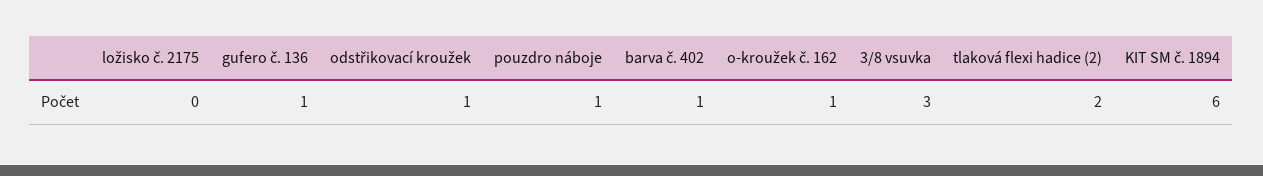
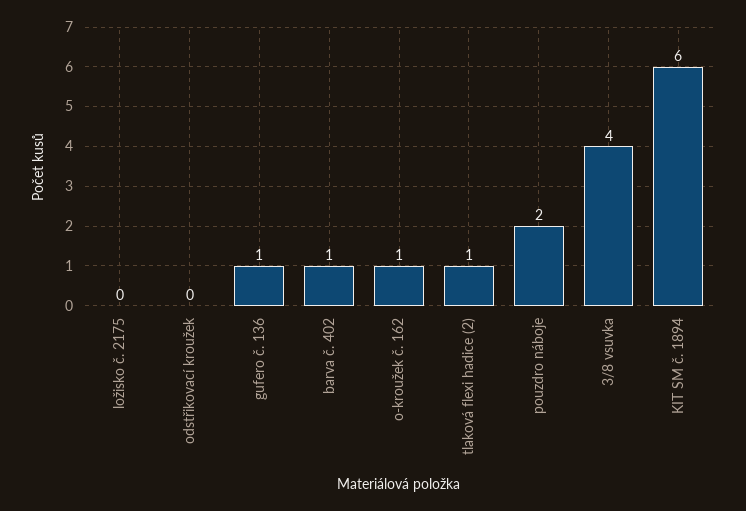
odstřikovací kroužek: 1 -> 0
pouzdro náboje: 1 -> 2
3/8 vsuvka: 3 -> 4
tlaková flexi hadice (2): 2 -> 1

